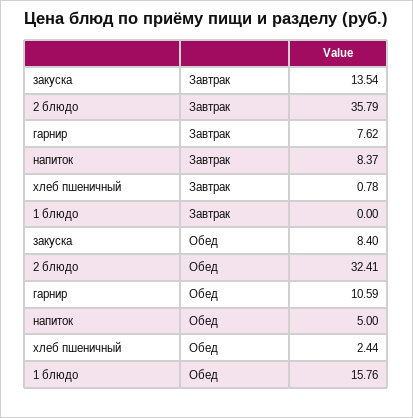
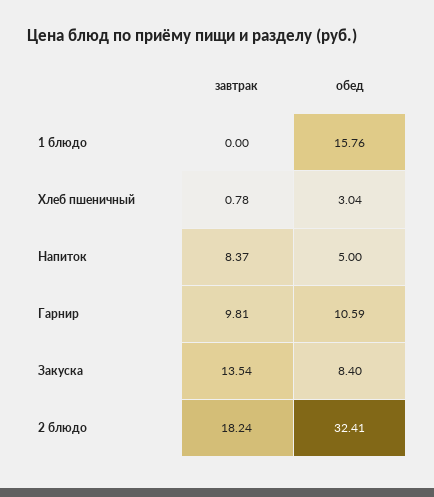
2 блюдо, Завтрак: 35.79 -> 18.24
гарнир, Завтрак: 7.62 -> 9.81
хлеб пшеничный, Обед: 2.44 -> 3.04

